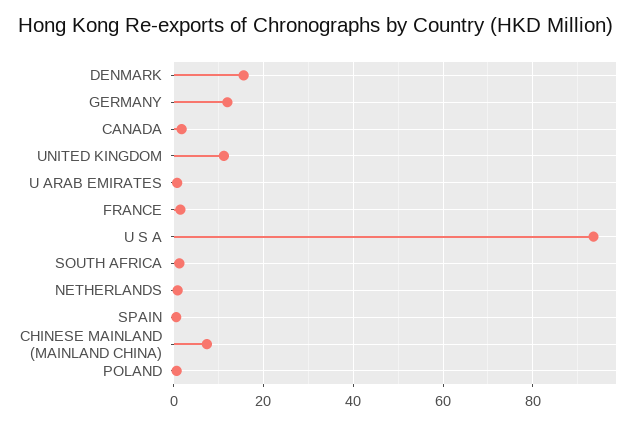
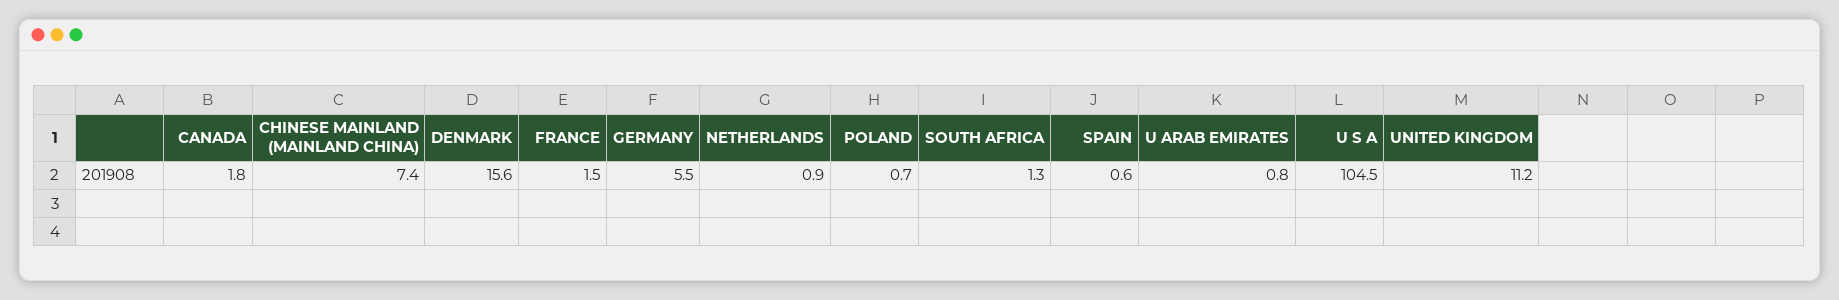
GERMANY: 12 -> 5.5
U S A: 94 -> 104.5

